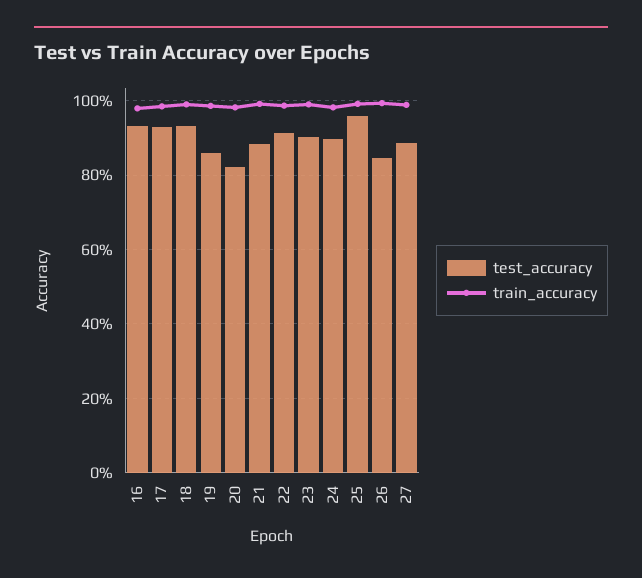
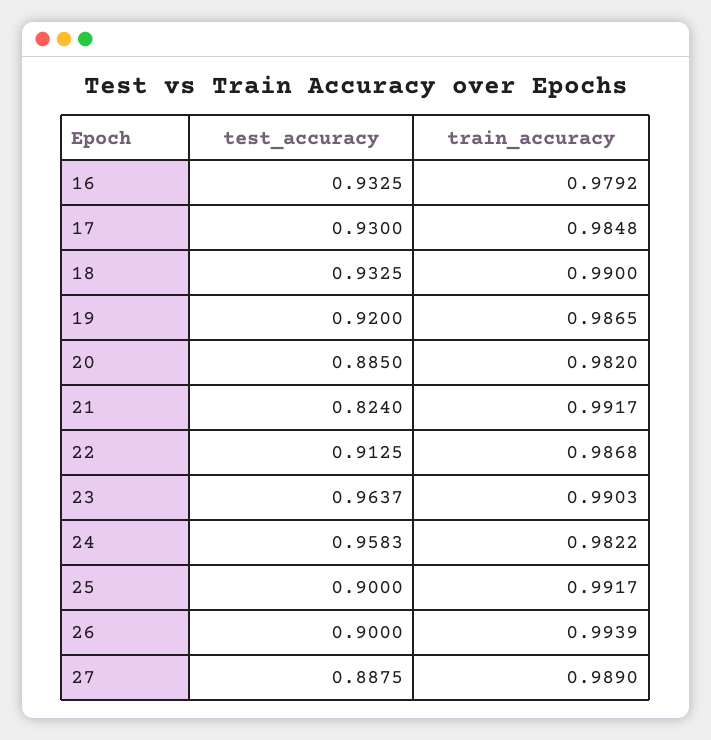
test_accuracy, 19: 0.86 -> 0.92
test_accuracy, 20: 0.82 -> 0.885
test_accuracy, 21: 0.88 -> 0.824
test_accuracy, 23: 0.9 -> 0.9637
test_accuracy, 24: 0.9 -> 0.9583
test_accuracy, 25: 0.96 -> 0.9
test_accuracy, 26: 0.84 -> 0.9

